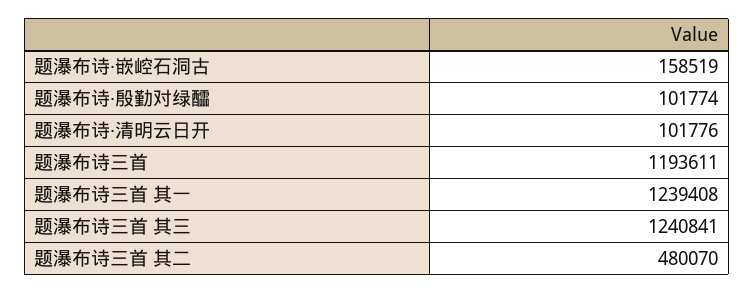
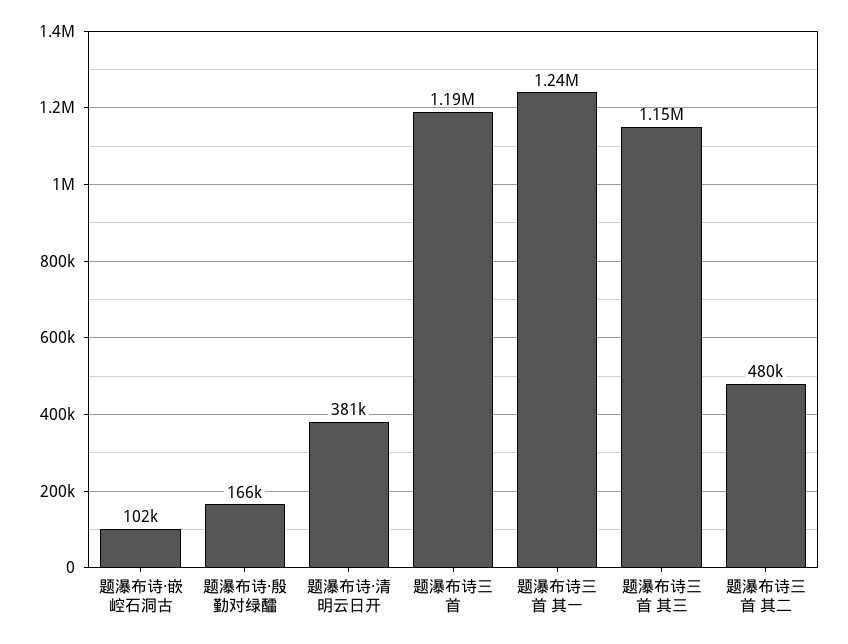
题瀑布诗·嵌崆石洞古: 158519 -> 102000
题瀑布诗·殷勤对绿醽: 101774 -> 166000
题瀑布诗·清明云日开: 101776 -> 381000
题瀑布诗三首 其三: 1240841 -> 1150000

